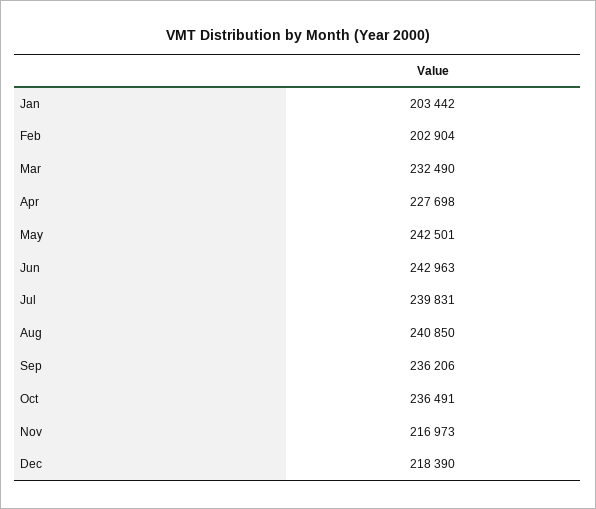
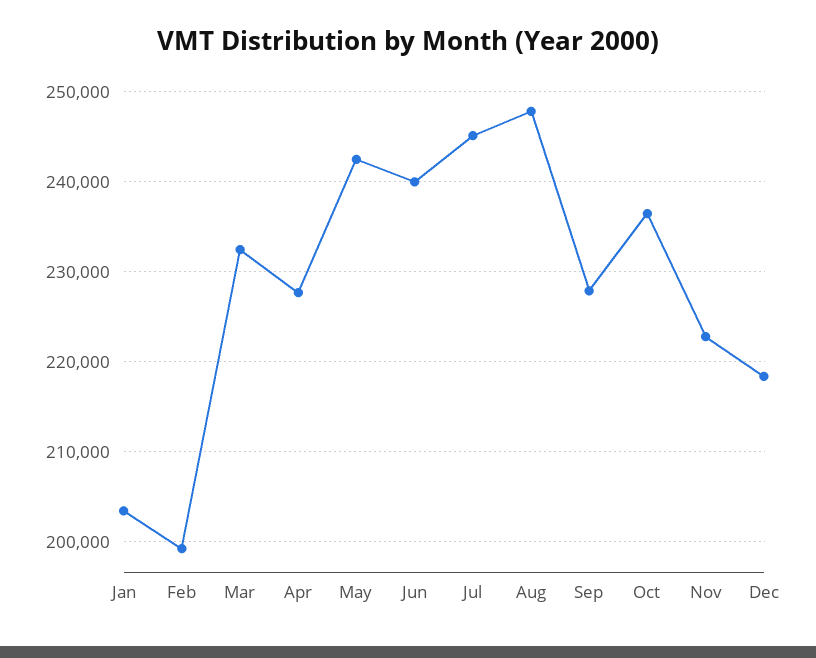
Feb: 202904 -> 199000
Jun: 242963 -> 240000
Jul: 239831 -> 245000
Aug: 240850 -> 248000
Sep: 236206 -> 228000
Nov: 216973 -> 223000

